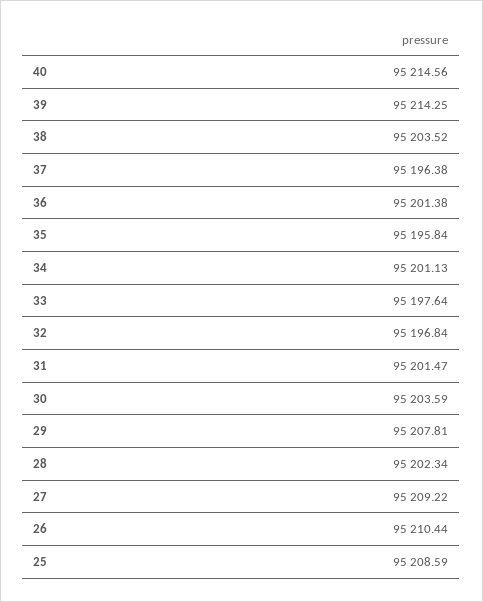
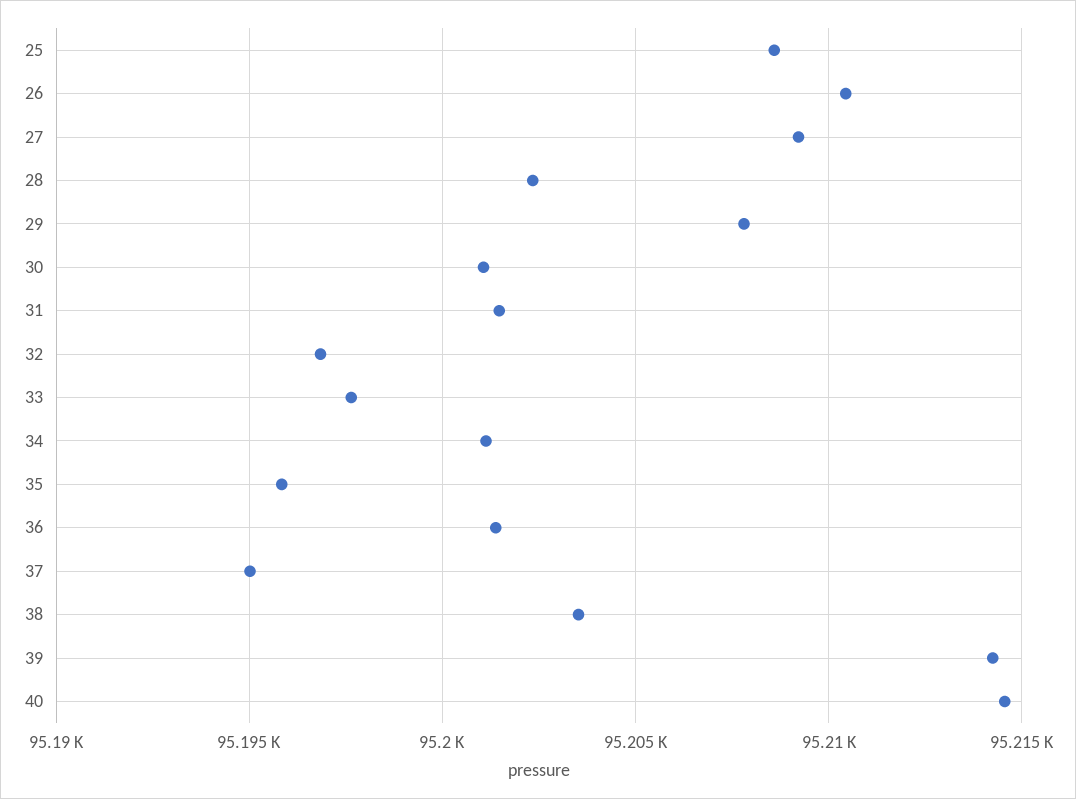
37: 95196.38 -> 95195
30: 95203.59 -> 95201

